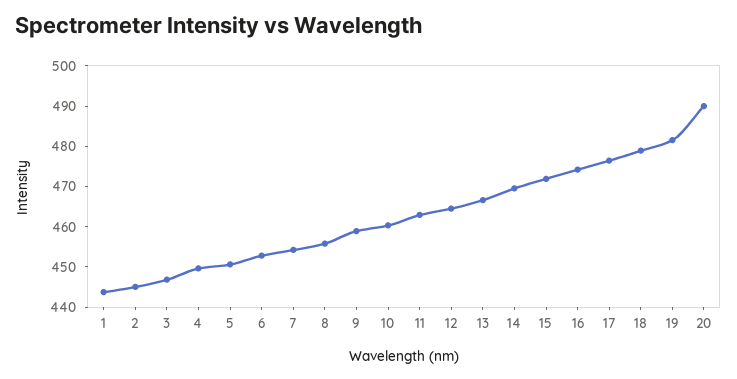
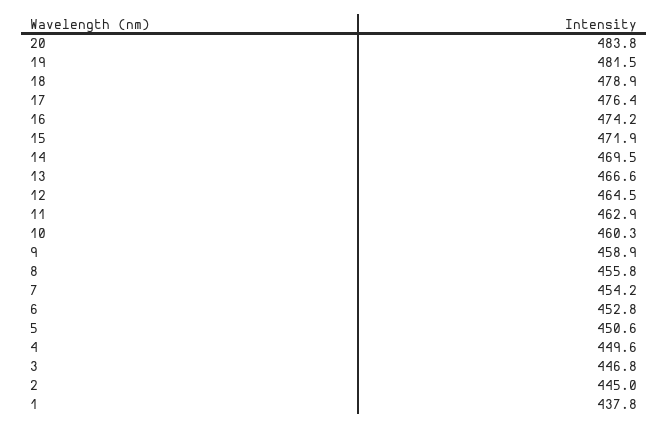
1: 444 -> 437.8
20: 490 -> 483.8

